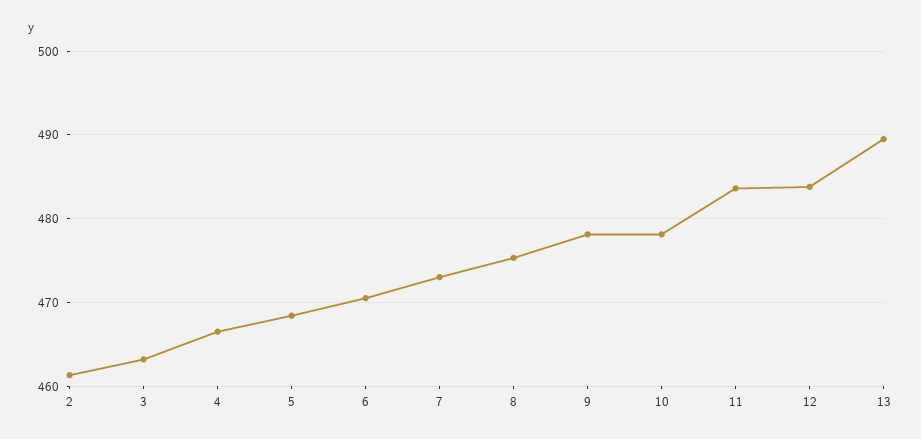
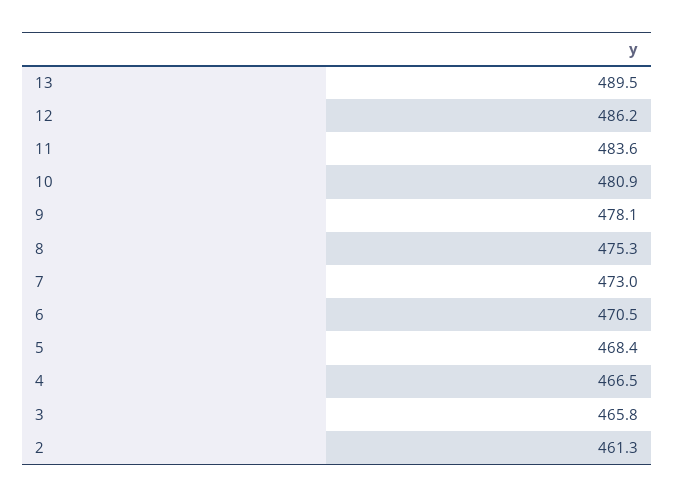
3: 463 -> 465.8
10: 478 -> 480.9
12: 484 -> 486.2

